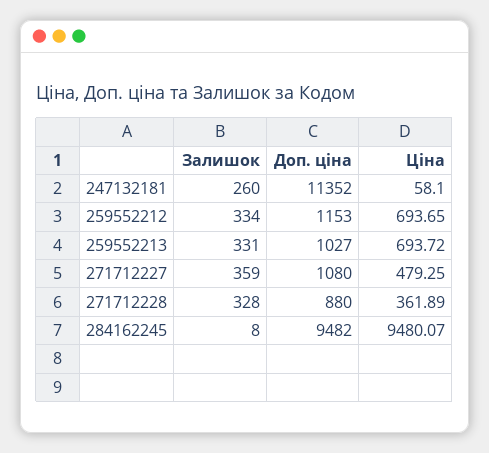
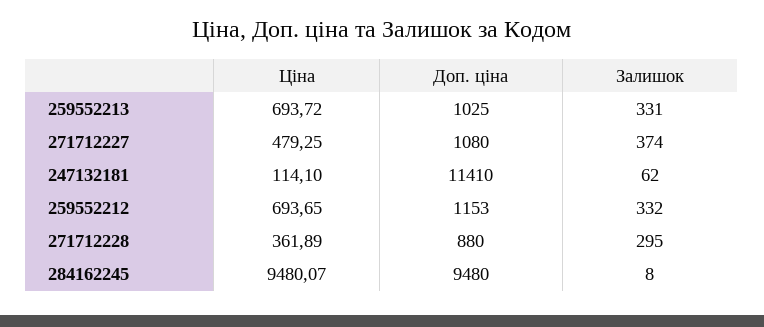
Залишок, 247132181: 260 -> 62
Доп. ціна, 247132181: 11352 -> 11410
Ціна, 247132181: 58.1 -> 114.1
Залишок, 259552212: 334 -> 332
Доп. ціна, 259552213: 1027 -> 1025
Залишок, 271712227: 359 -> 374
Залишок, 271712228: 328 -> 295
Доп. ціна, 284162245: 9482 -> 9480

